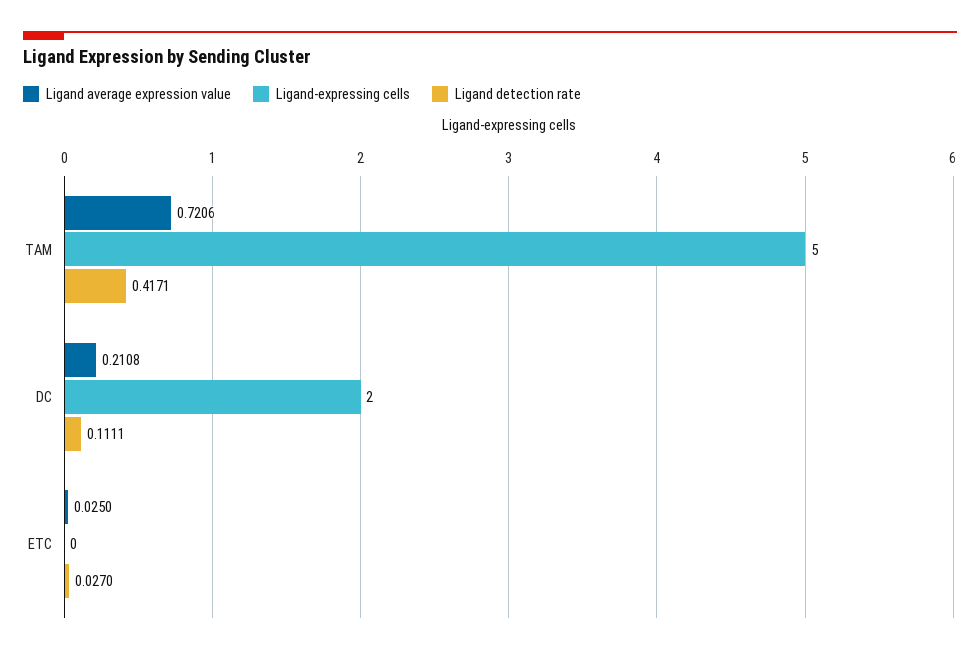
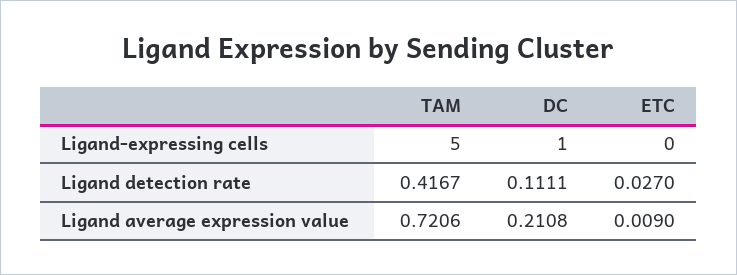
Ligand detection rate, TAM: 0.4171 -> 0.4167
Ligand-expressing cells, DC: 2 -> 1
Ligand average expression value, ETC: 0.025 -> 0.009

